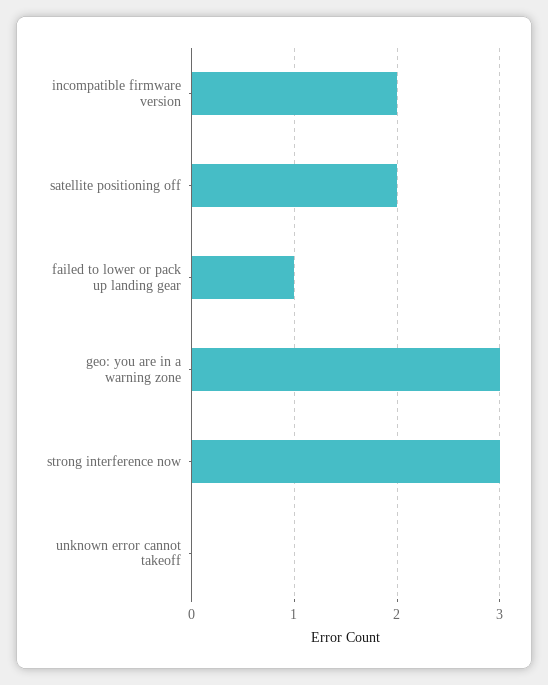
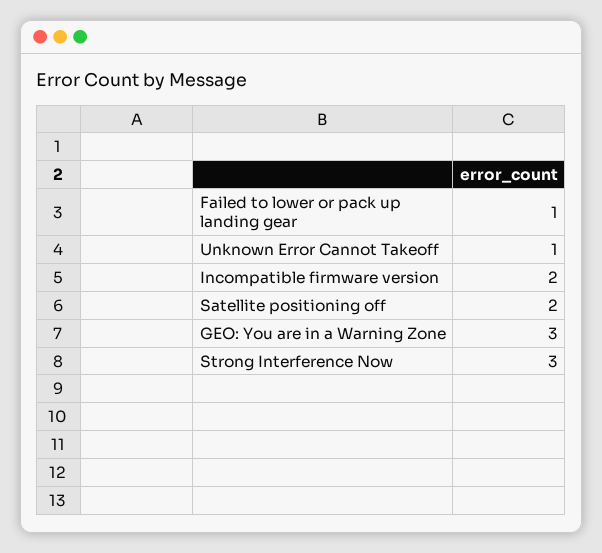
unknown error cannot takeoff: 0 -> 1

